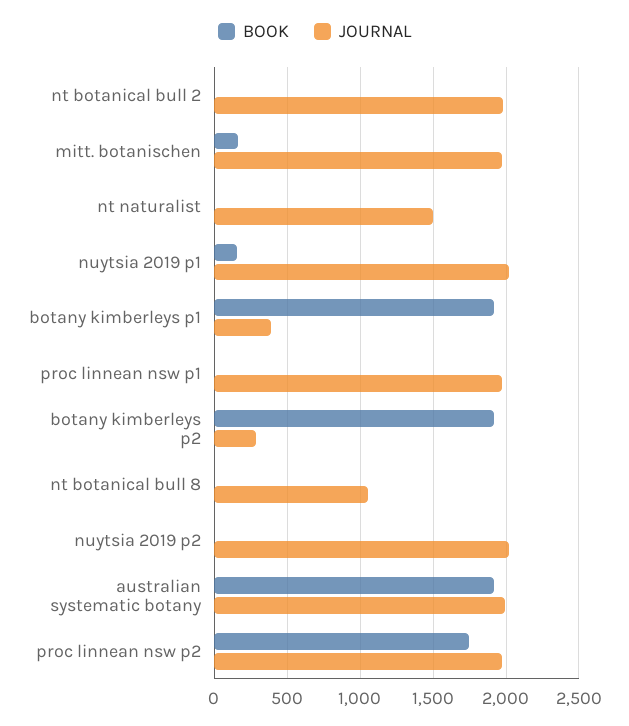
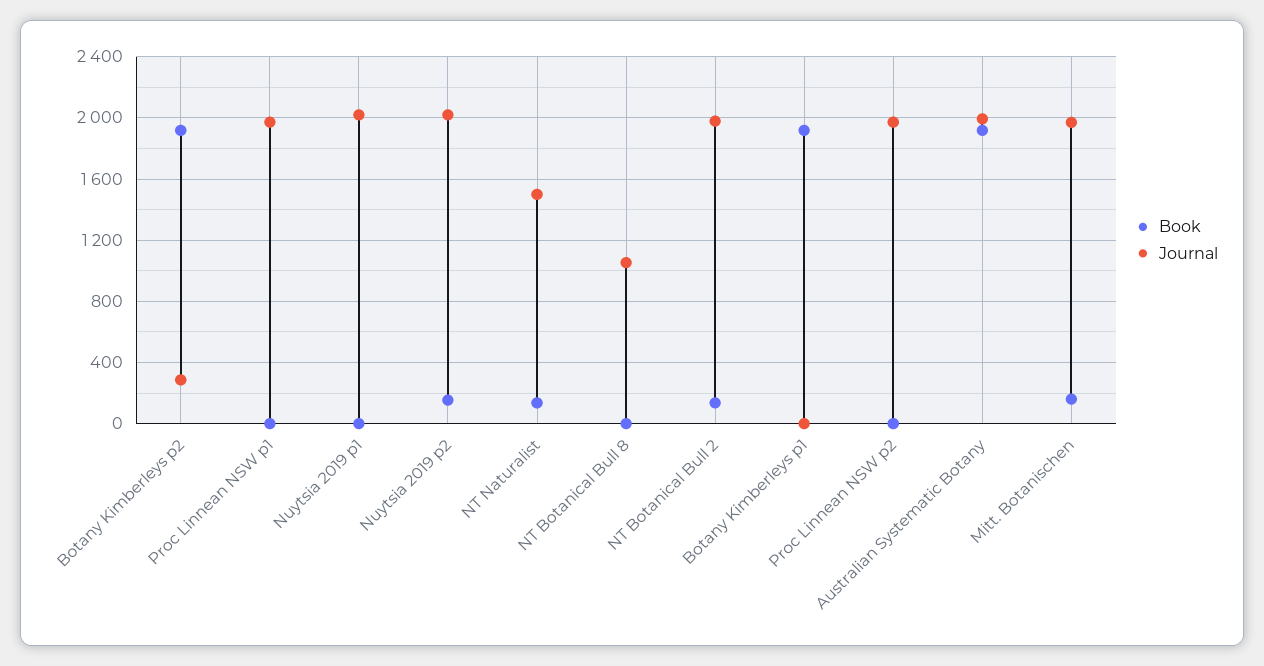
BOOK, nt botanical bull 2: 0 -> 150
BOOK, nt naturalist: 0 -> 150
BOOK, nuytsia 2019 p1: 150 -> 0
JOURNAL, botany kimberleys p1: 400 -> 0
BOOK, nuytsia 2019 p2: 0 -> 150
BOOK, proc linnean nsw p2: 1750 -> 0

